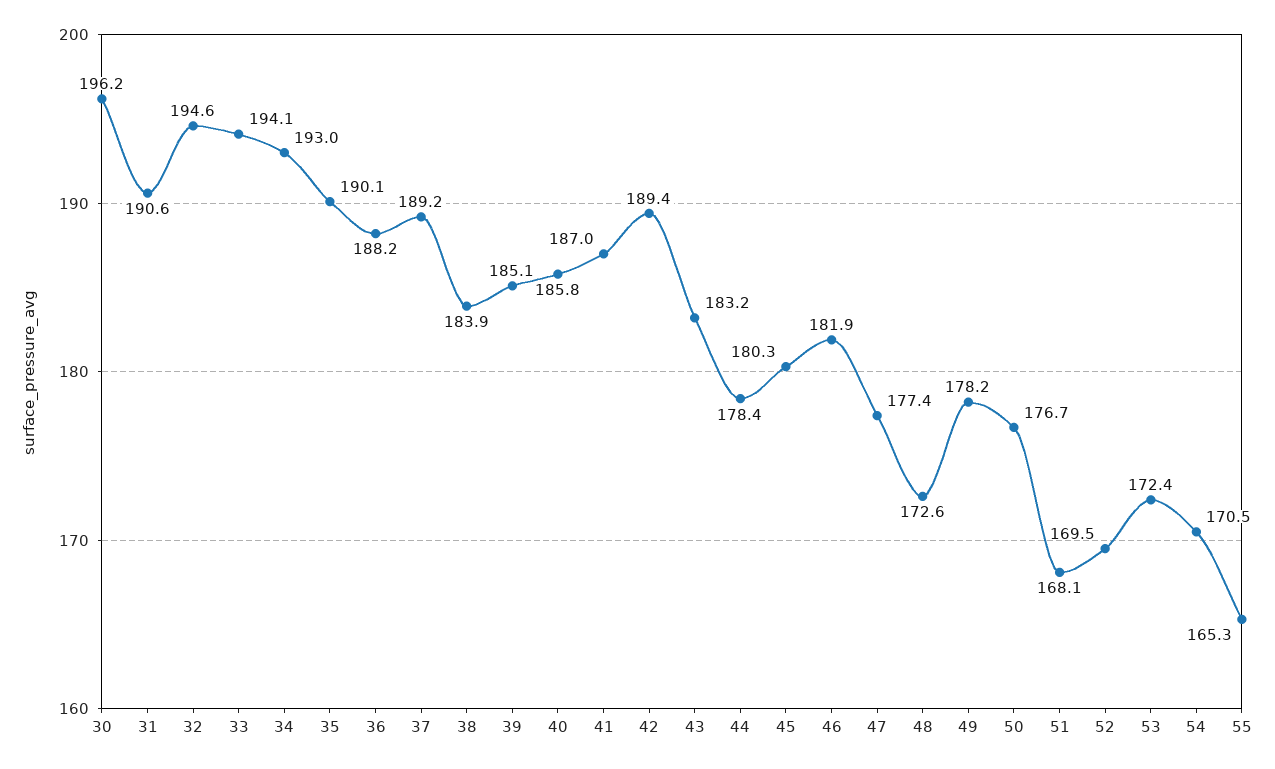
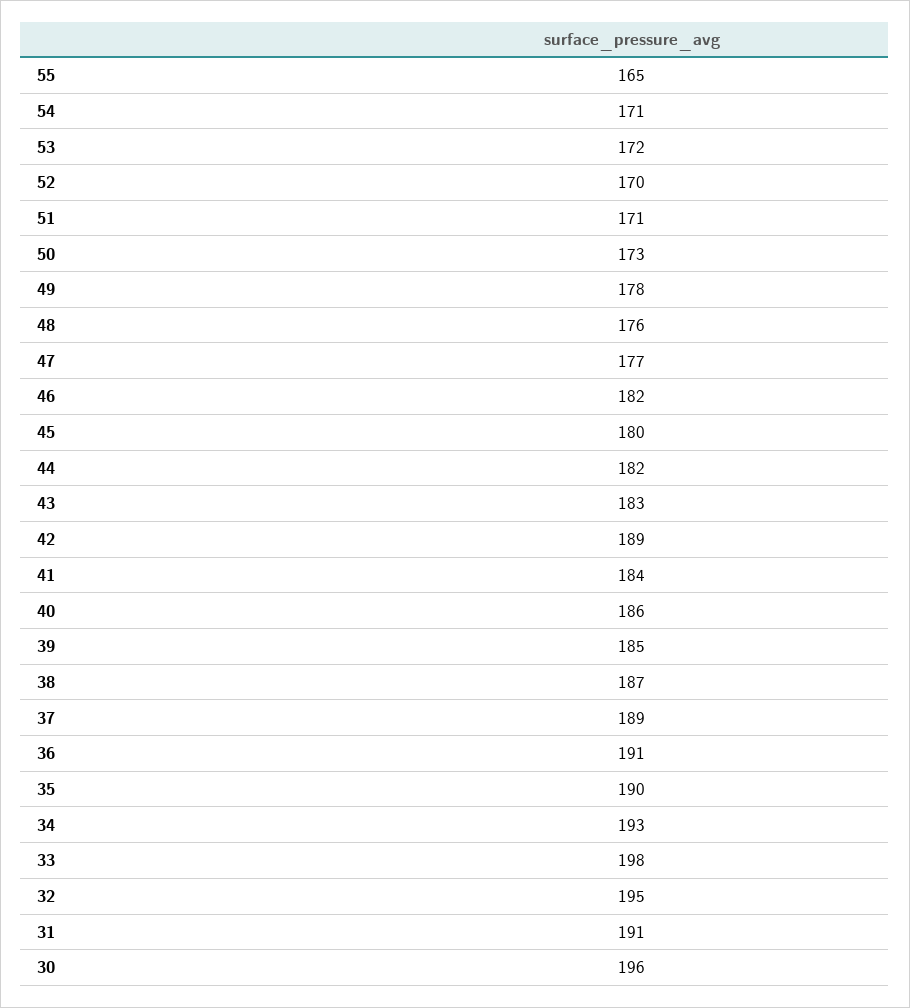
33: 194.1 -> 198
36: 188.2 -> 191
38: 183.9 -> 187
41: 187 -> 184
44: 178.4 -> 182
48: 172.6 -> 176
50: 176.7 -> 173
51: 168.1 -> 171

